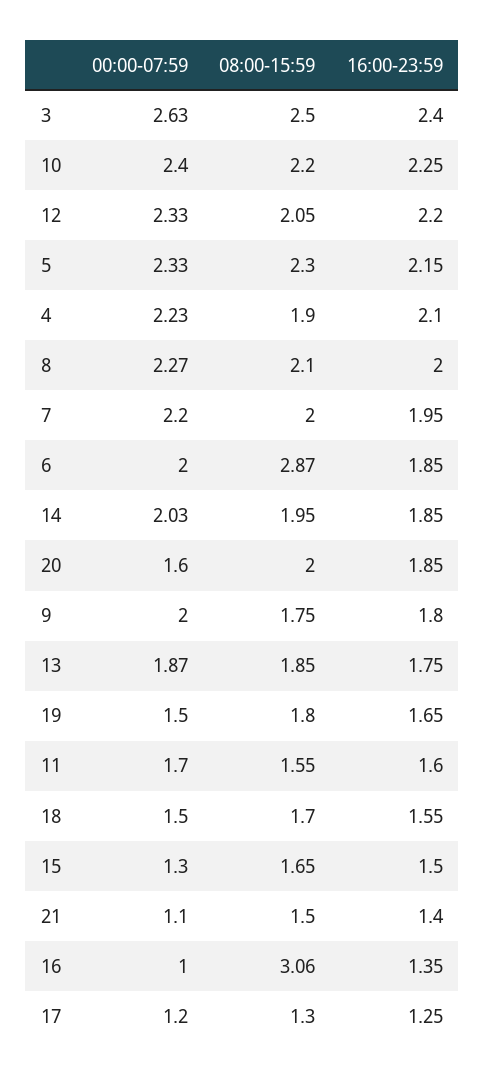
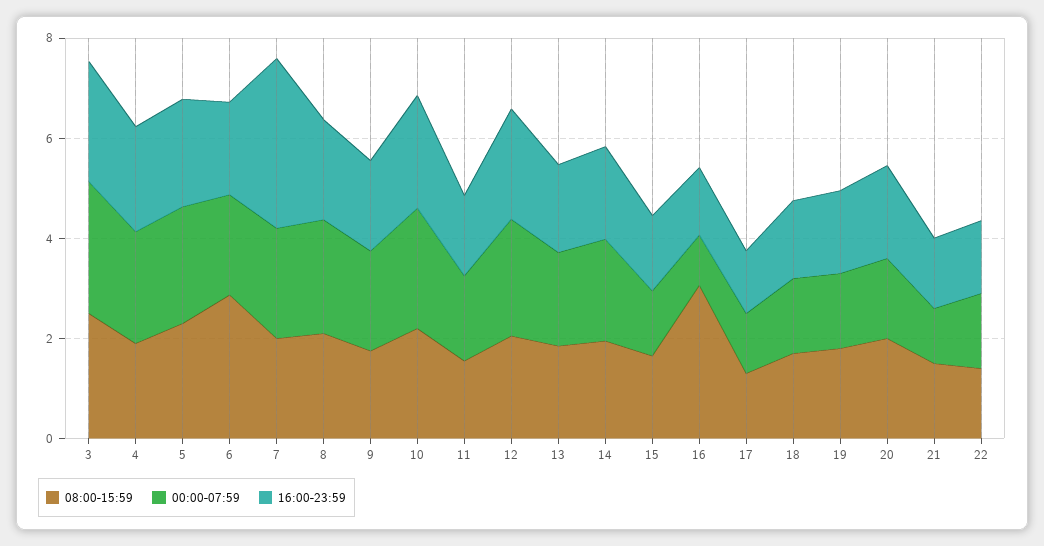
16:00-23:59, 7: 1.95 -> 3.5
08:00-15:59, 22: none -> 1.5
00:00-07:59, 22: none -> 1.5
16:00-23:59, 22: none -> 1.5

